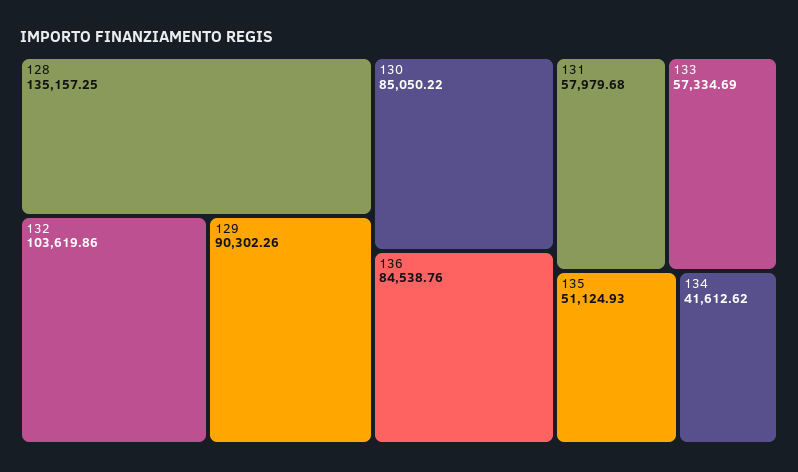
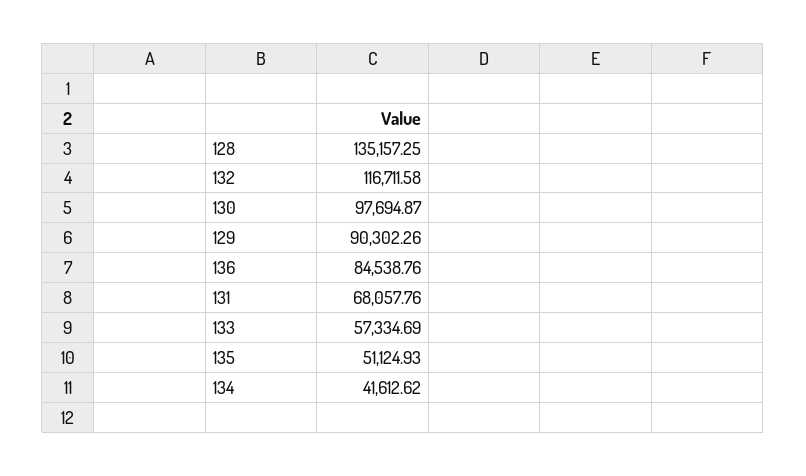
132: 103619.86 -> 116711.58
130: 85050.22 -> 97694.87
131: 57979.68 -> 68057.76

